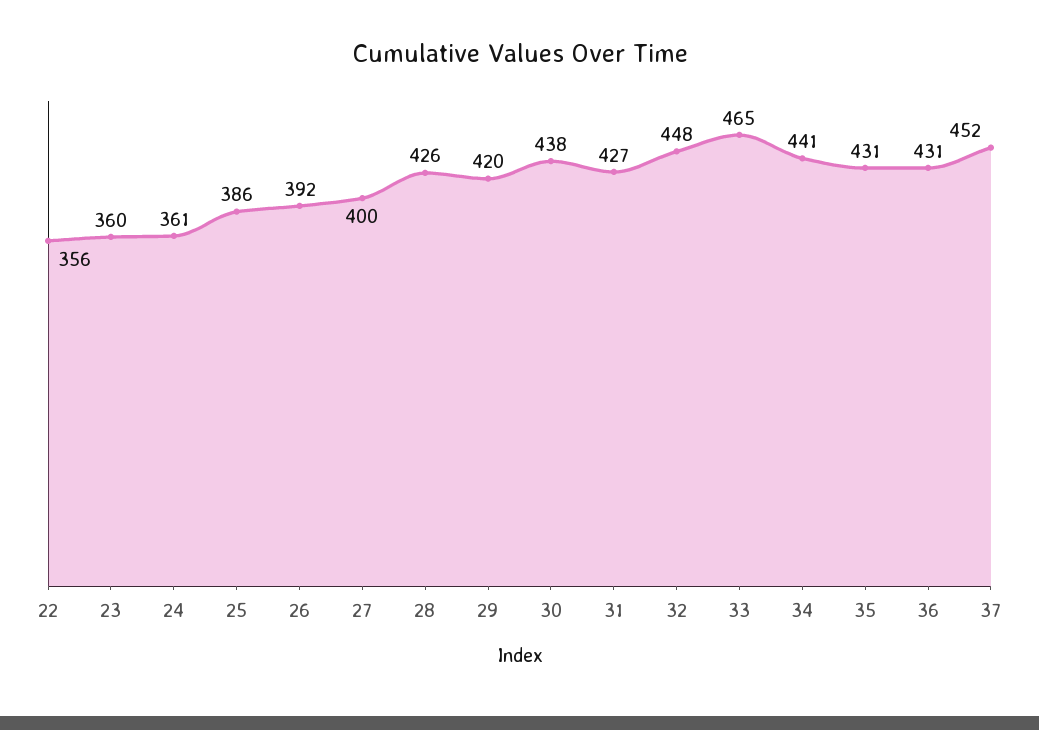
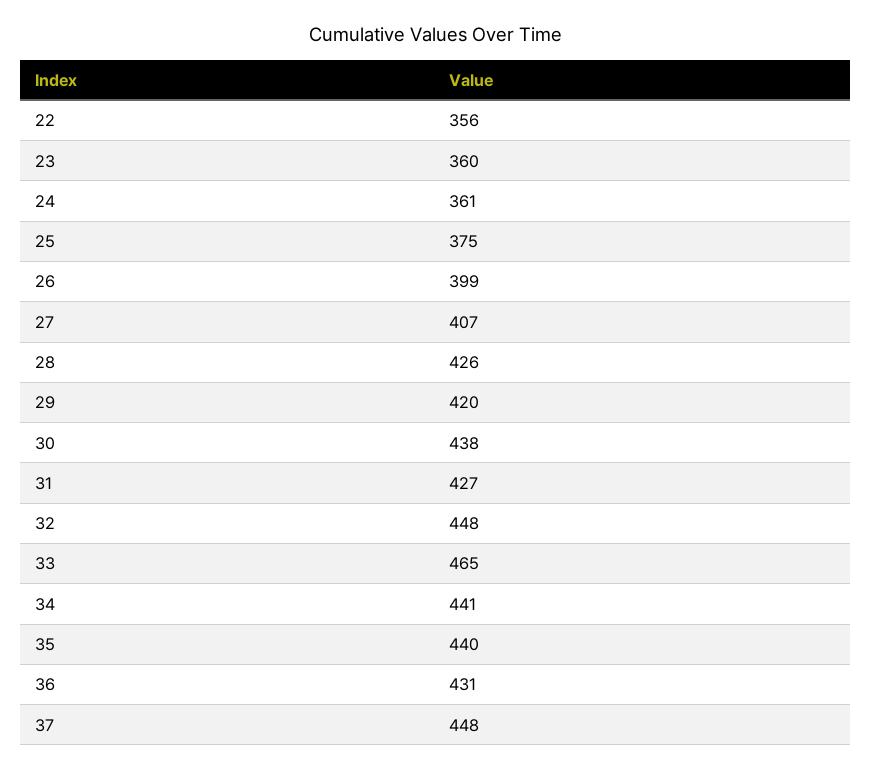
25: 386 -> 375
26: 392 -> 399
27: 400 -> 407
35: 431 -> 440
37: 452 -> 448

